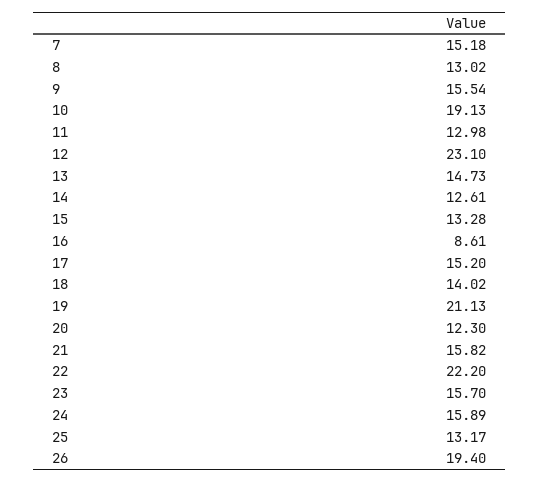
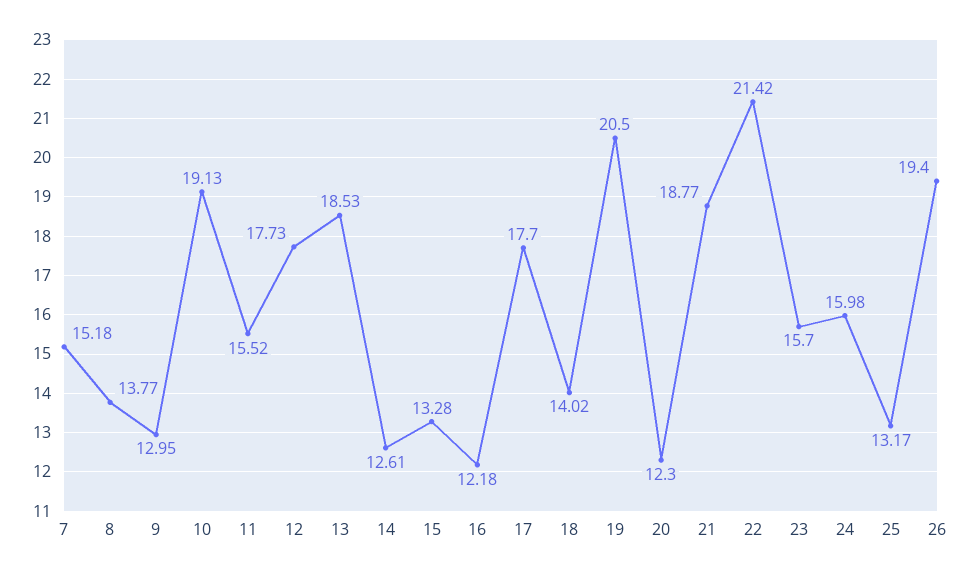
8: 13.02 -> 13.77
9: 15.54 -> 12.95
11: 12.98 -> 15.52
12: 23.1 -> 17.73
13: 14.73 -> 18.53
16: 8.61 -> 12.18
17: 15.2 -> 17.7
19: 21.13 -> 20.5
21: 15.82 -> 18.77
22: 22.2 -> 21.42
24: 15.89 -> 15.98

